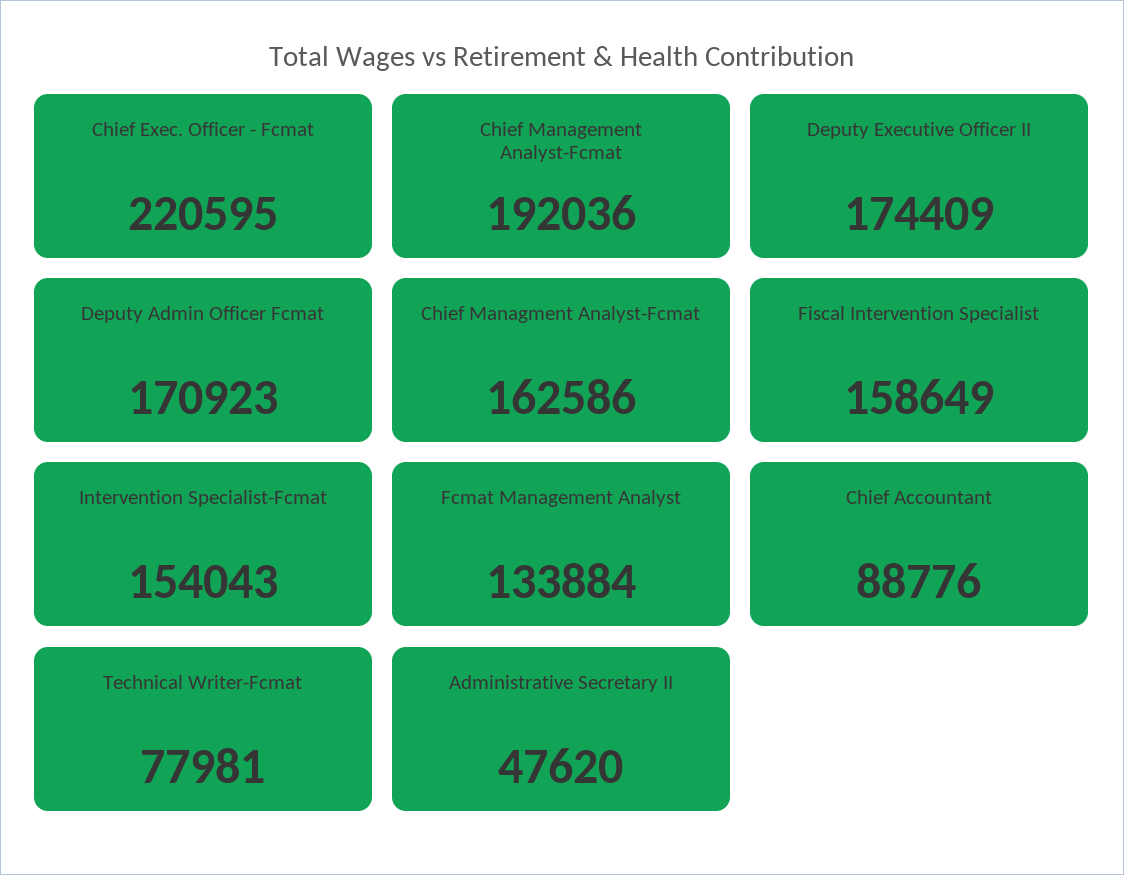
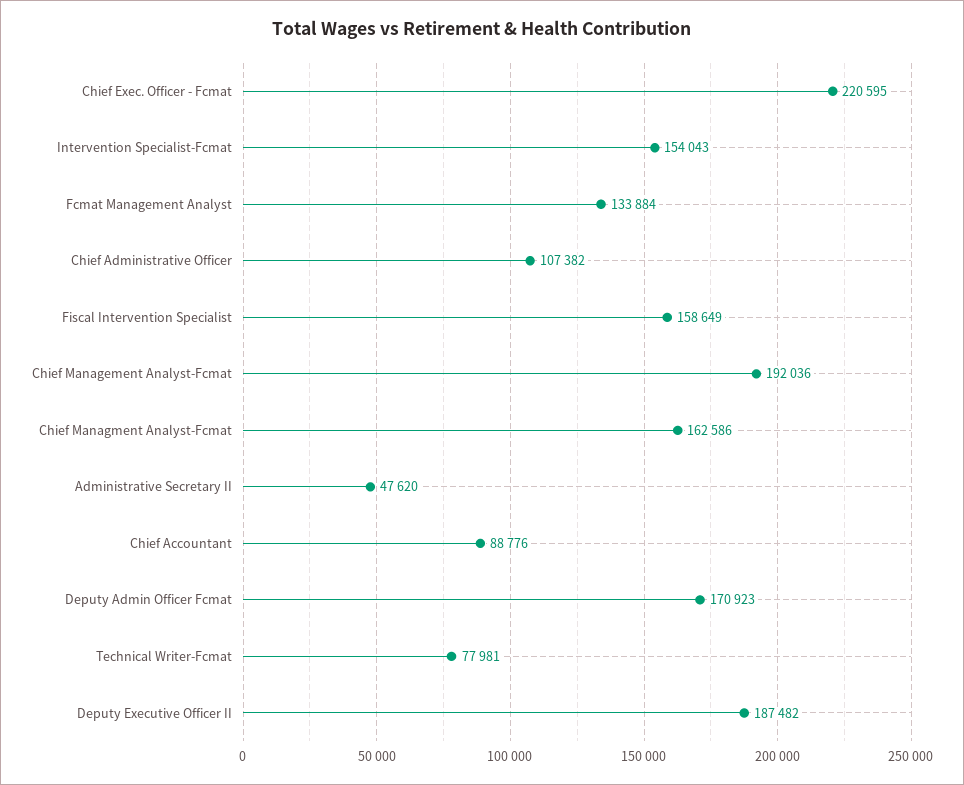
Deputy Executive Officer II: 174409 -> 187482
Chief Administrative Officer: none -> 107382

